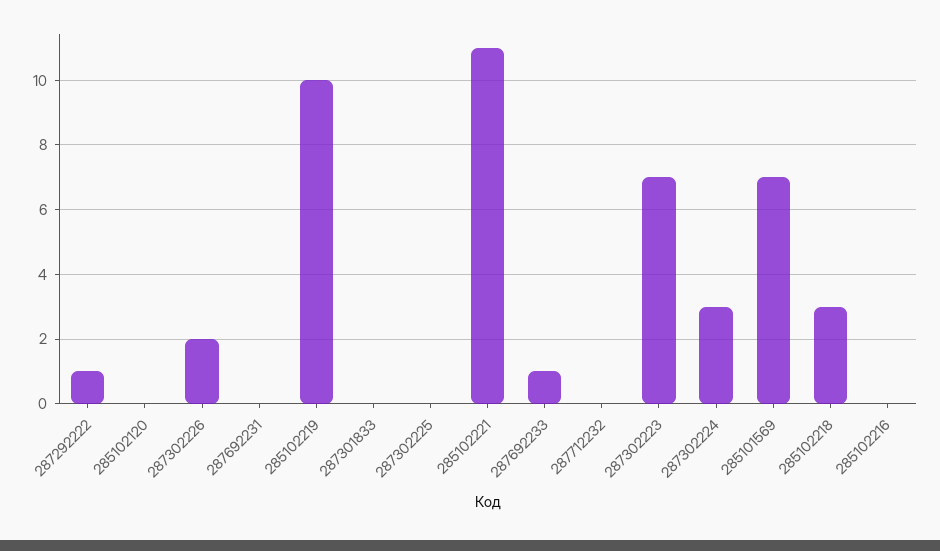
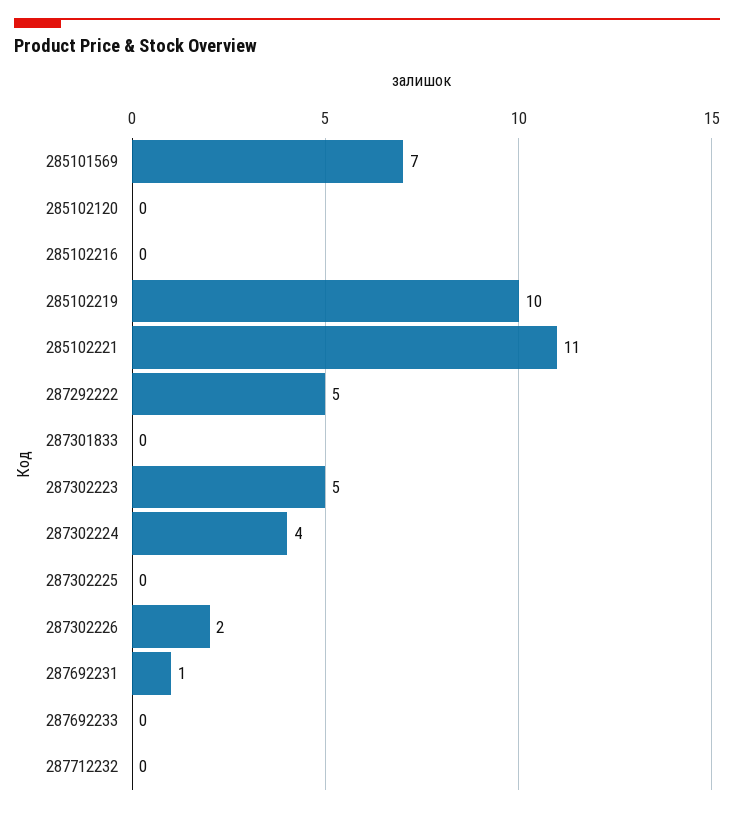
287292222: 1 -> 5
287692231: 0 -> 1
287692233: 1 -> 0
287302223: 7 -> 5
287302224: 3 -> 4
285102218: 3 -> none

